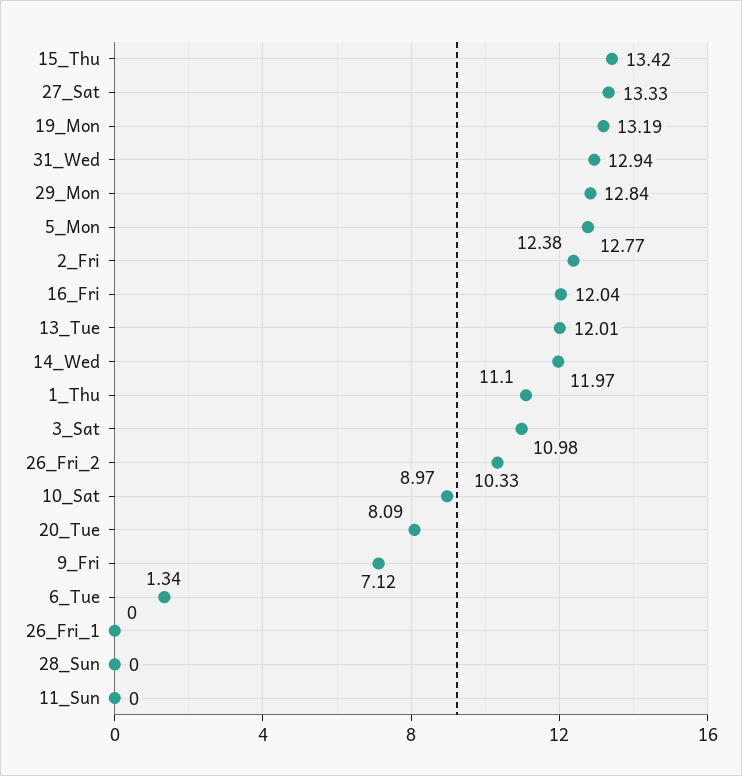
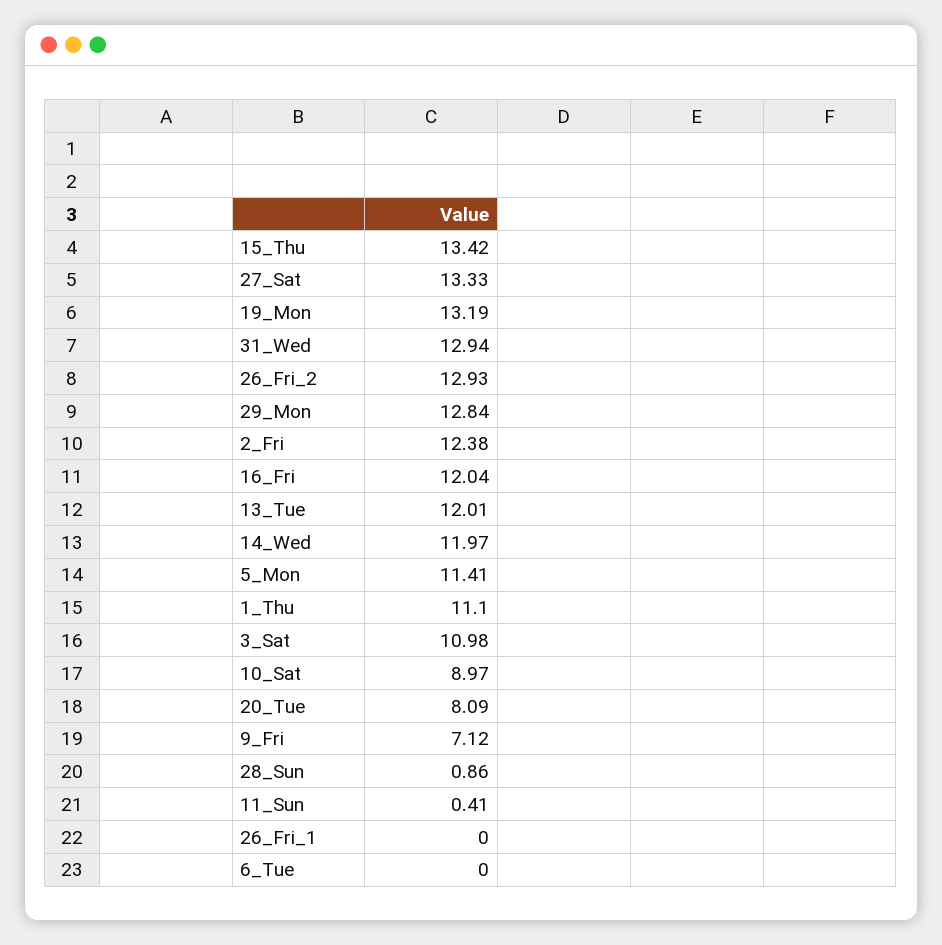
5_Mon: 12.77 -> 11.41
26_Fri_2: 10.33 -> 12.93
6_Tue: 1.34 -> 0
28_Sun: 0 -> 0.86
11_Sun: 0 -> 0.41

